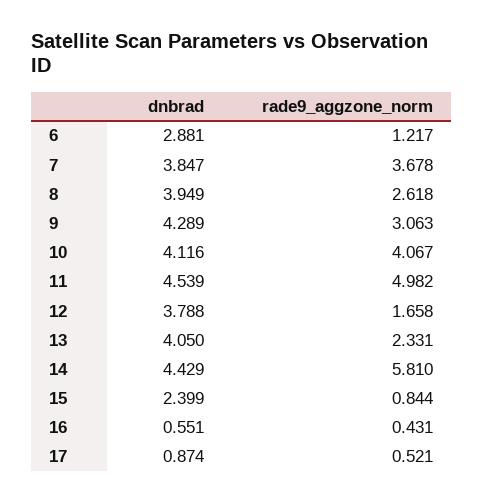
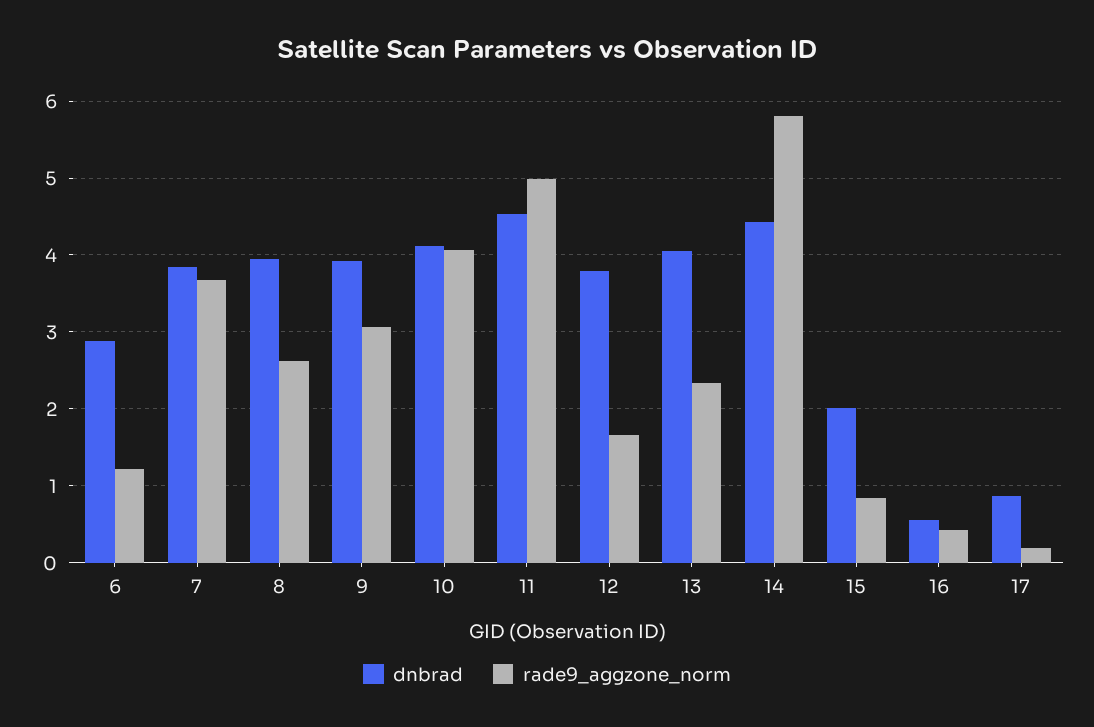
dnbrad, 9: 4.289 -> 3.9
dnbrad, 15: 2.399 -> 2
rade9_aggzone_norm, 17: 0.521 -> 0.2

